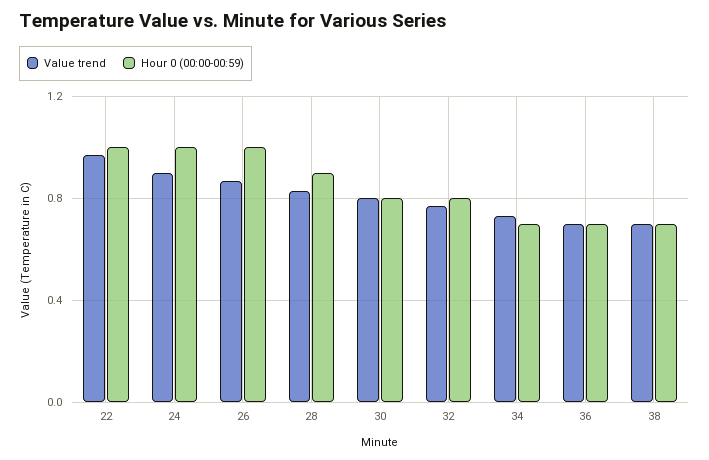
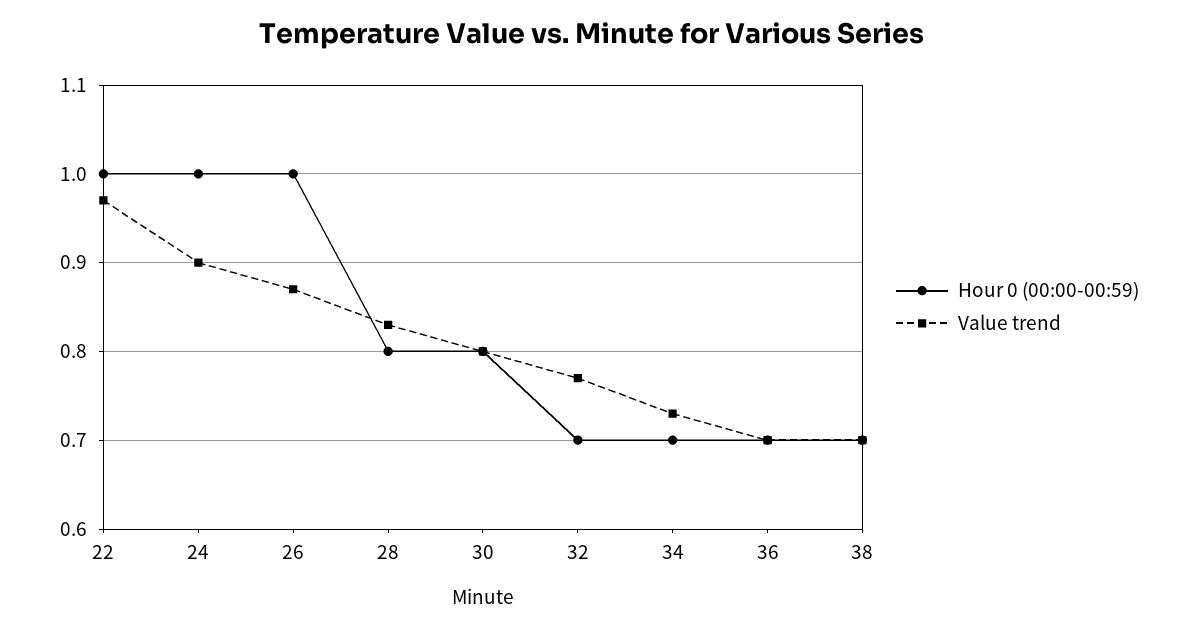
Hour 0 (00:00-00:59), 28: 0.9 -> 0.8
Hour 0 (00:00-00:59), 32: 0.8 -> 0.7

